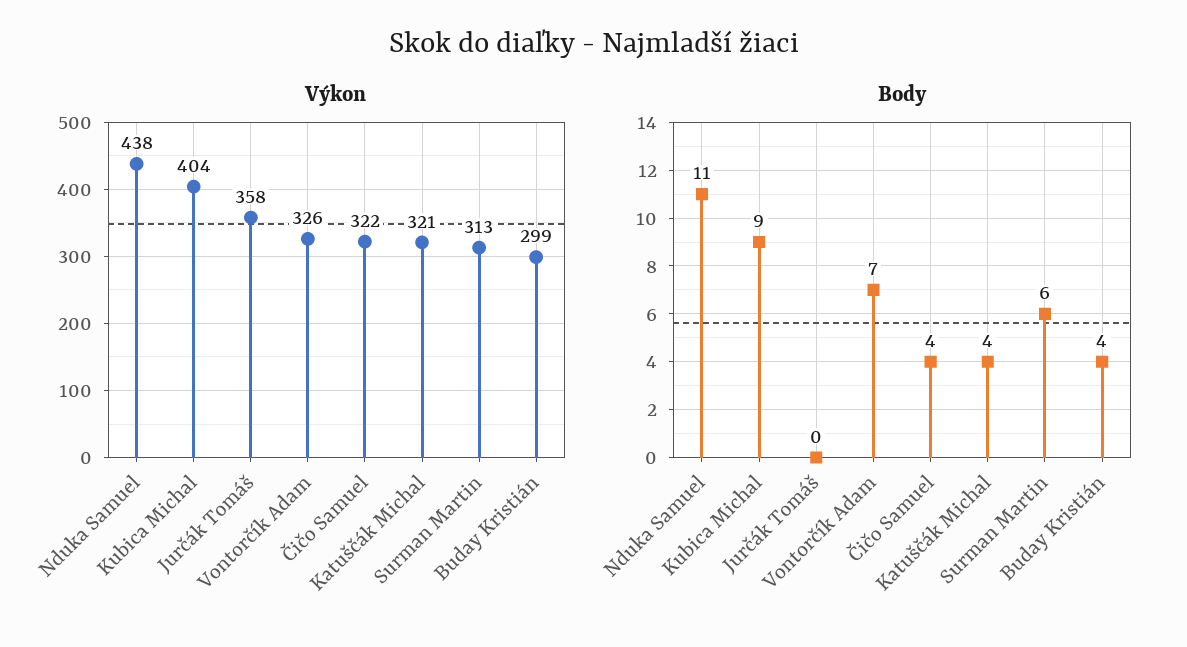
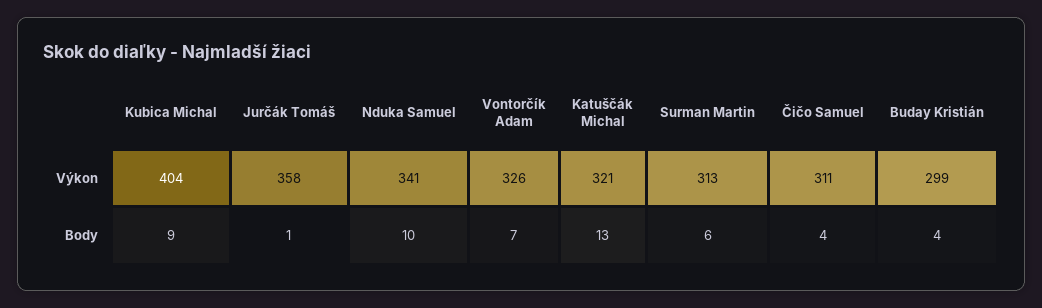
Výkon, Nduka Samuel: 438 -> 341
Výkon, Čičo Samuel: 322 -> 311
Body, Nduka Samuel: 11 -> 10
Body, Jurčák Tomáš: 0 -> 1
Body, Katuščák Michal: 4 -> 13

